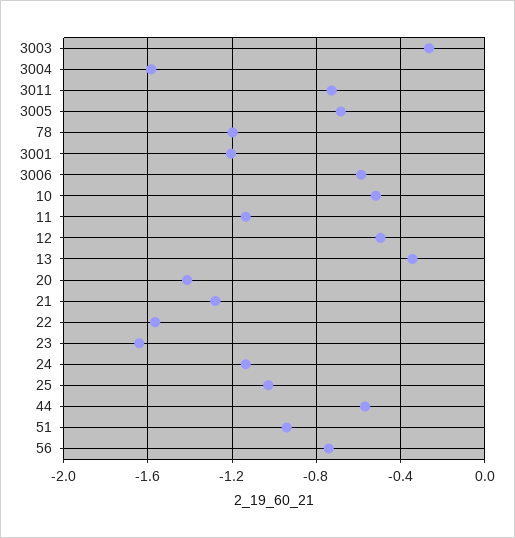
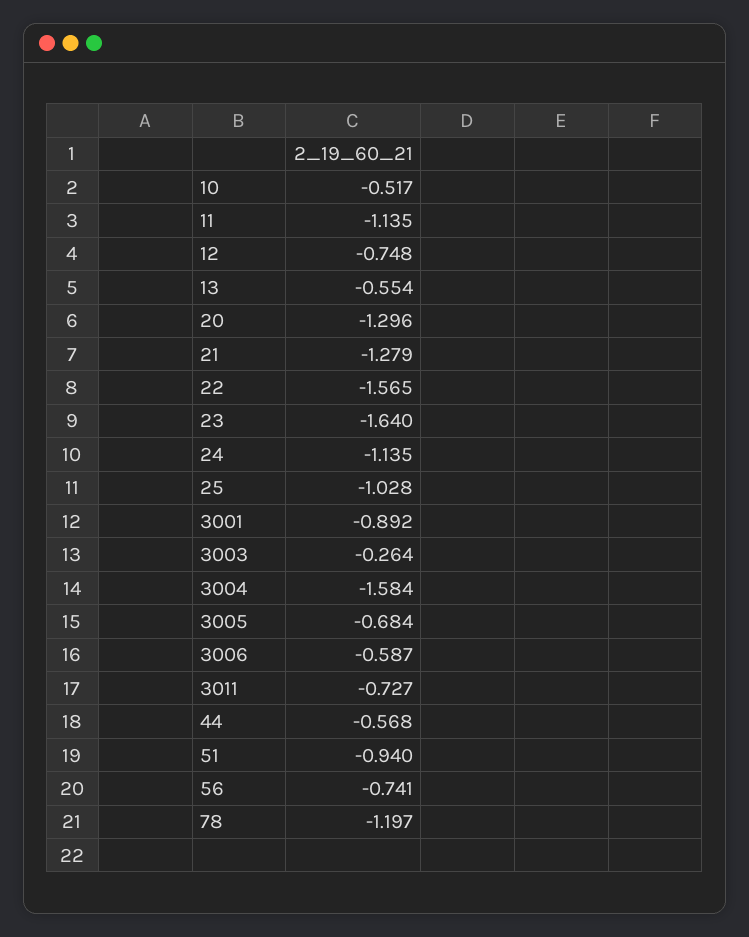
3001: -1.2 -> -0.892
12: -0.5 -> -0.748
13: -0.35 -> -0.554
20: -1.4 -> -1.296

